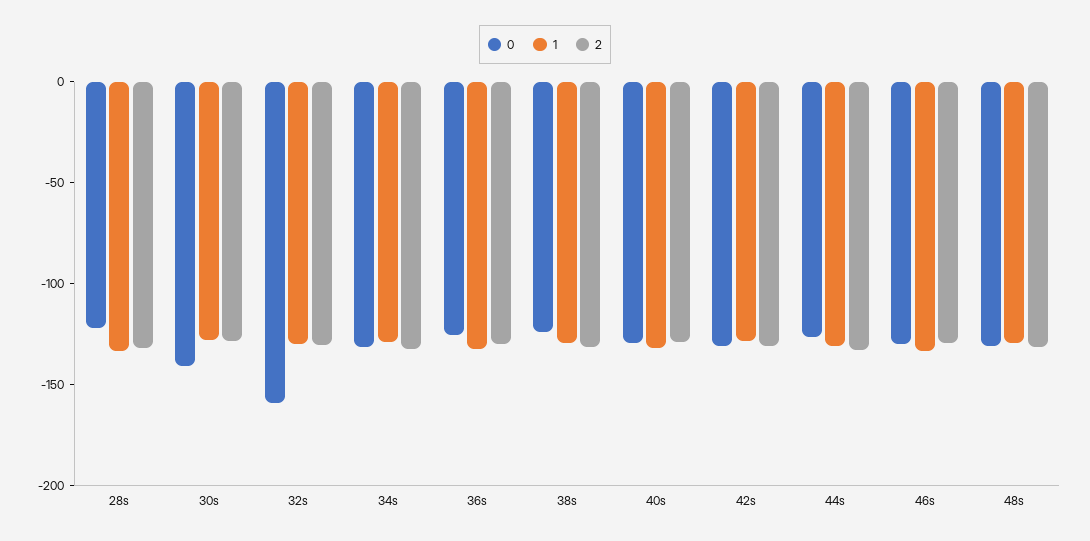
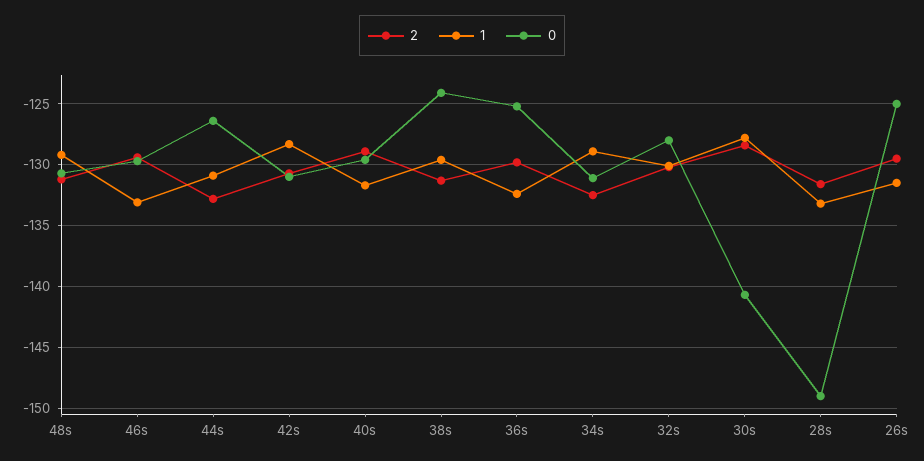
0, 28s: -120 -> -149
0, 32s: -160 -> -128
2, 26s: none -> -129.5
1, 26s: none -> -131.5
0, 26s: none -> -125

